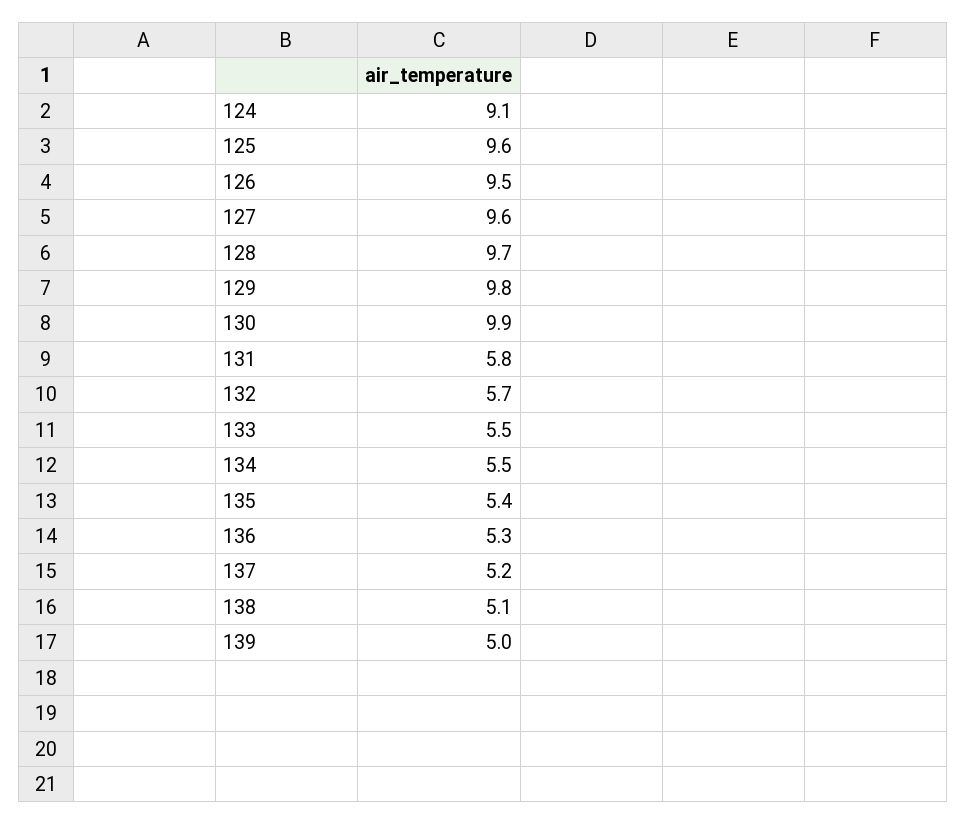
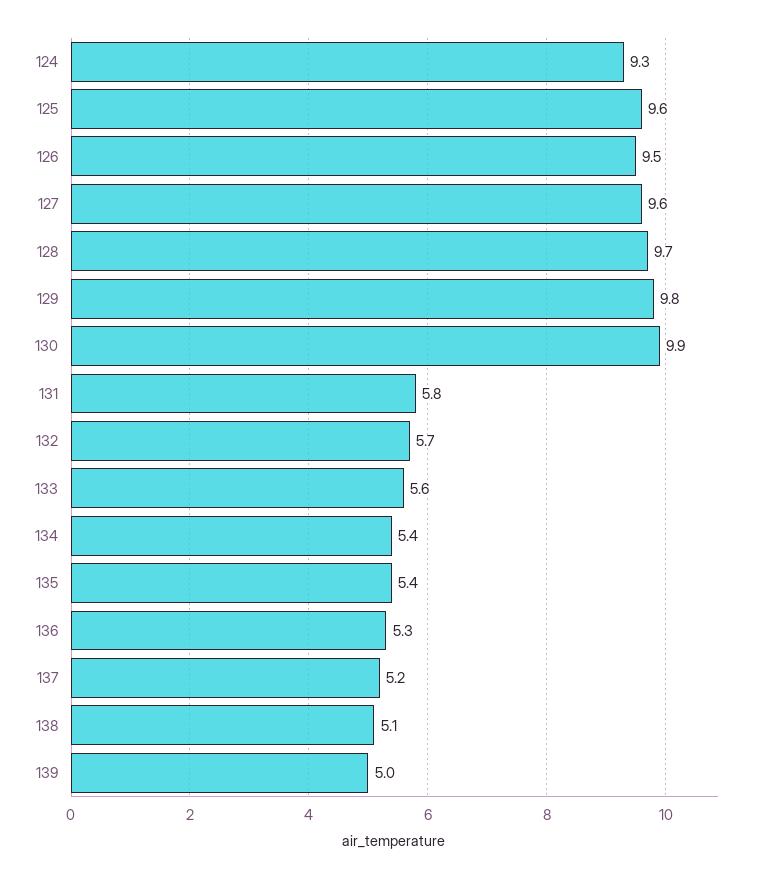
124: 9.1 -> 9.3
133: 5.5 -> 5.6
134: 5.5 -> 5.4

